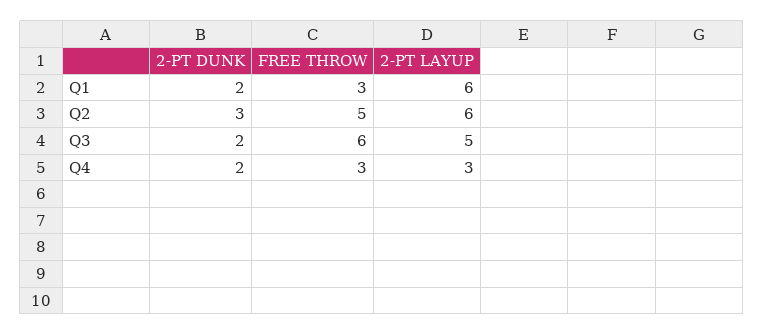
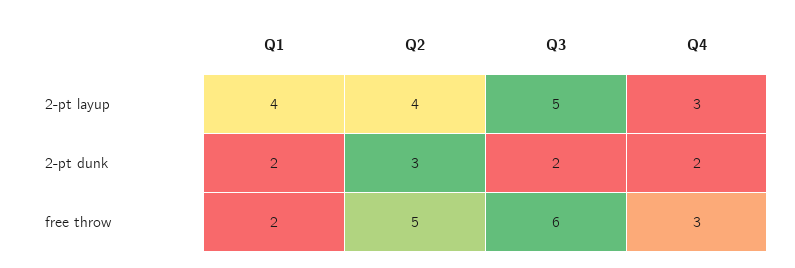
FREE THROW, Q1: 3 -> 2
2-PT LAYUP, Q1: 6 -> 4
2-PT LAYUP, Q2: 6 -> 4

